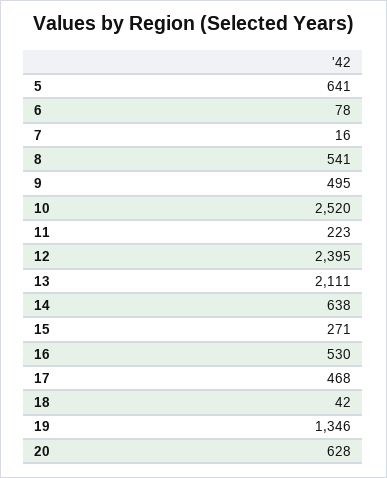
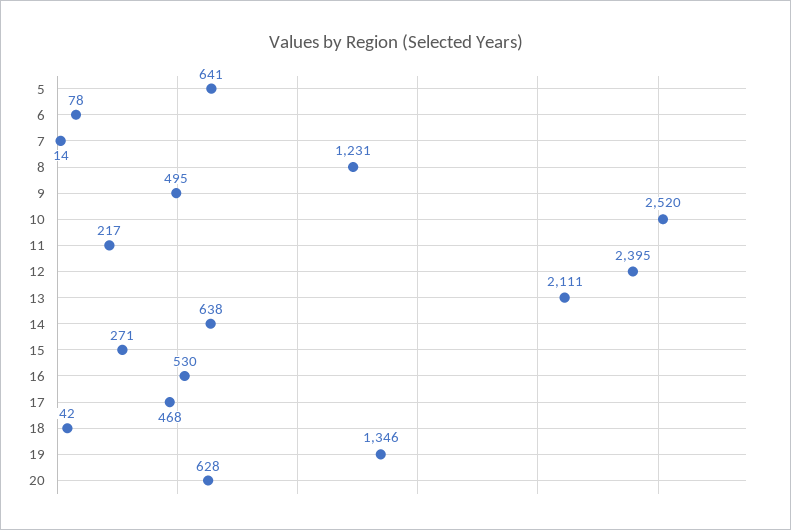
7: 16 -> 14
8: 541 -> 1231
11: 223 -> 217

